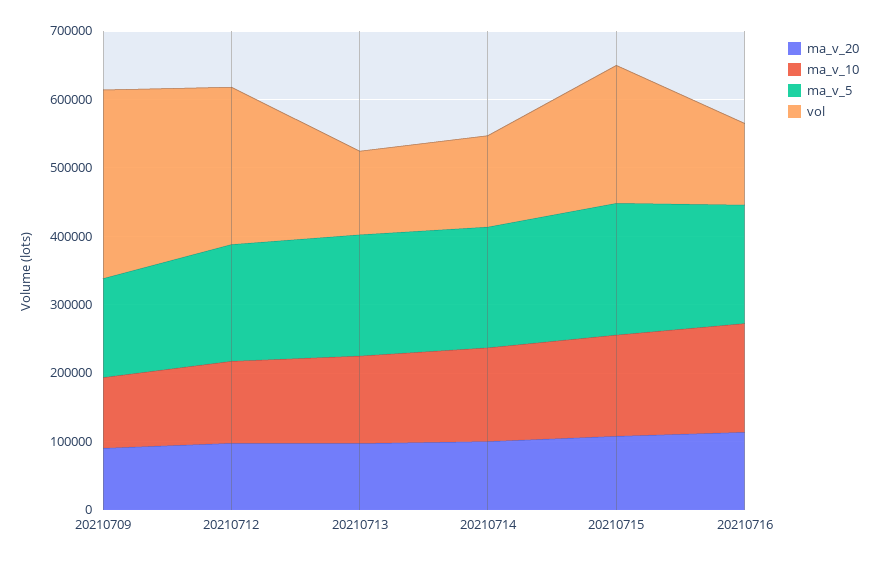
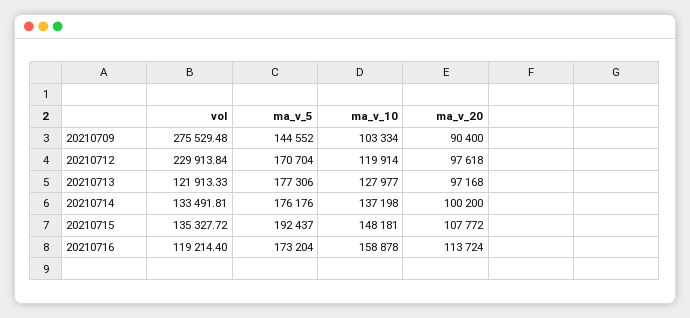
vol, 20210715: 200000 -> 135327.72

